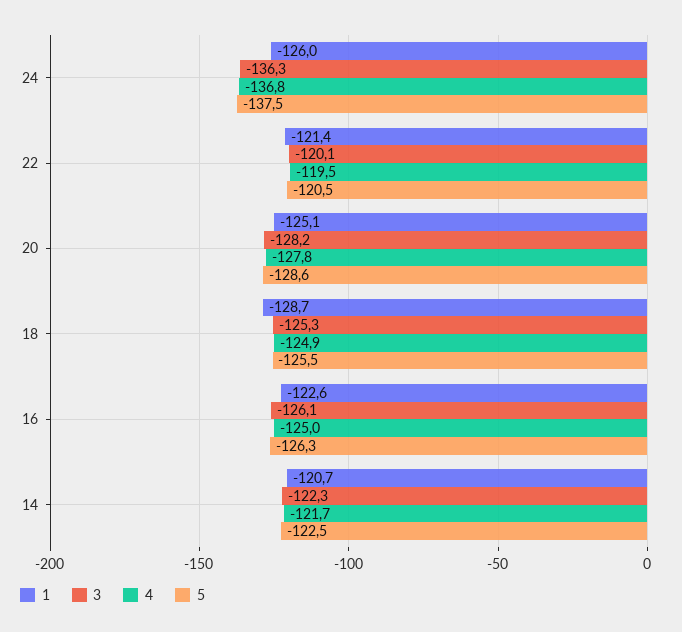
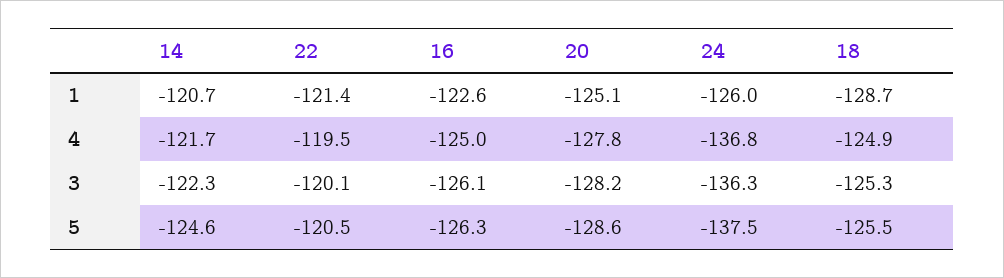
5, 14: -122.5 -> -124.6

